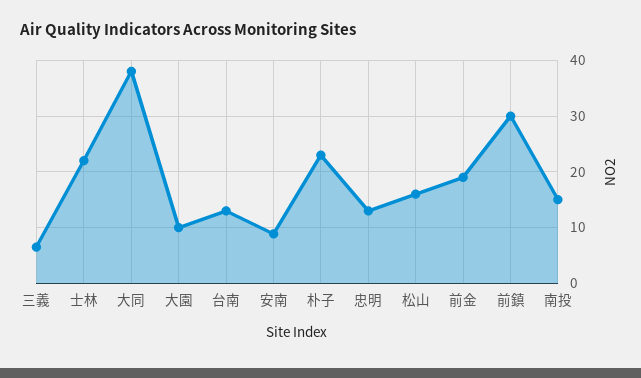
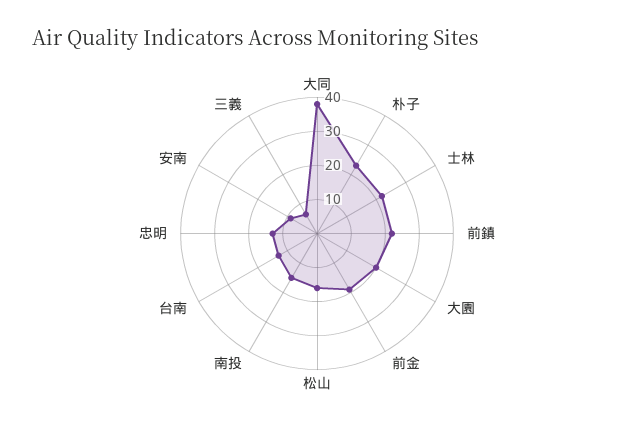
大園: 10 -> 20
前鎮: 30 -> 22.5

